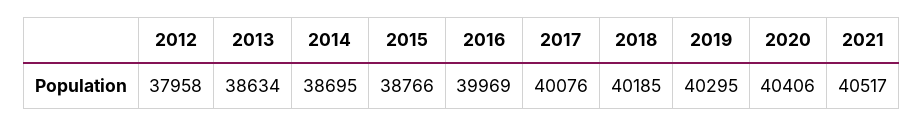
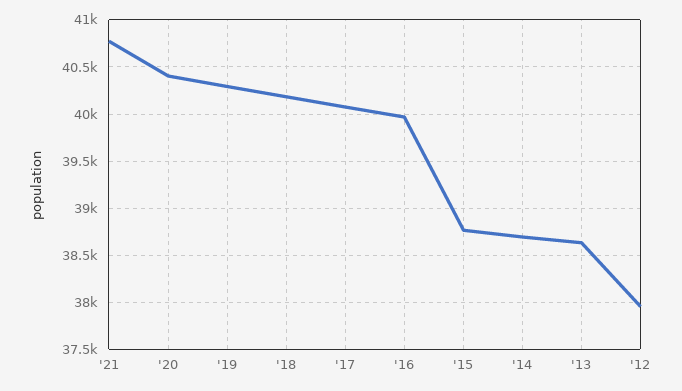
2021: 40517 -> 40800

